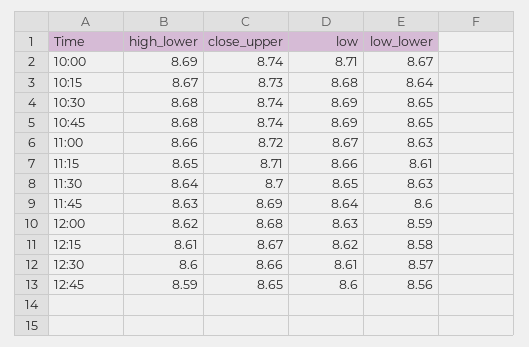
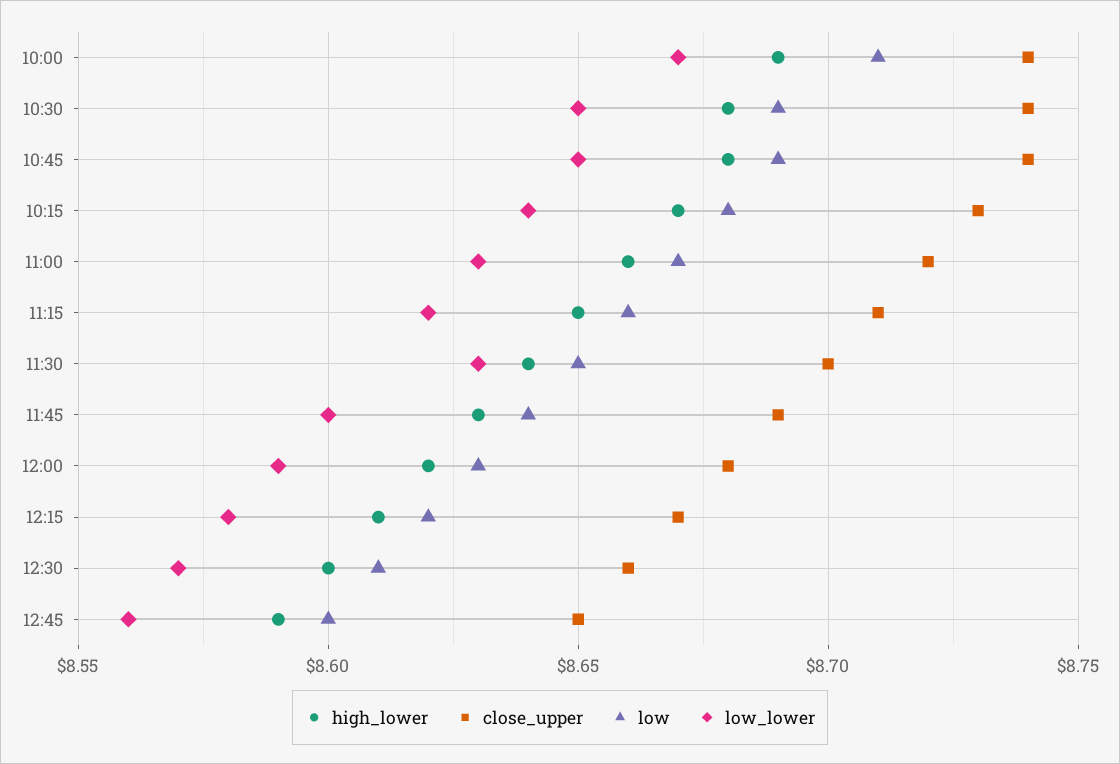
low_lower, 11:15: 8.61 -> 8.62

